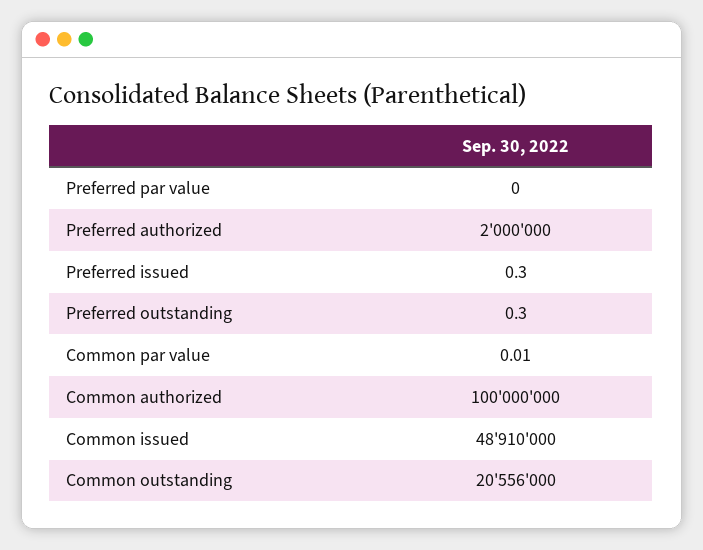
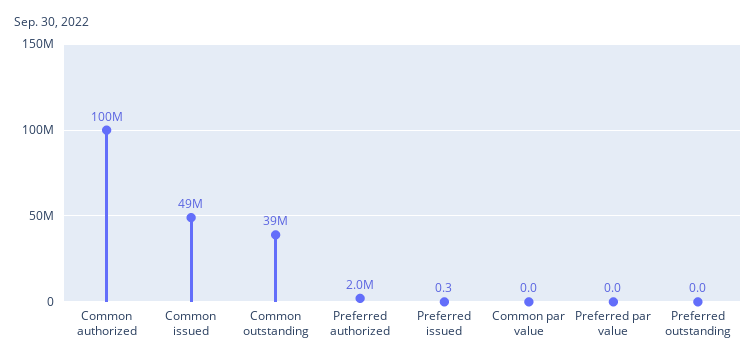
Preferred outstanding: 0.3 -> 0
Common outstanding: 20556000 -> 39000000

